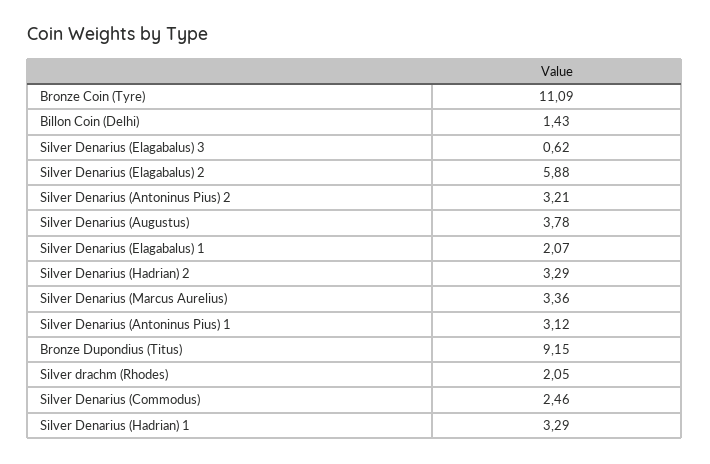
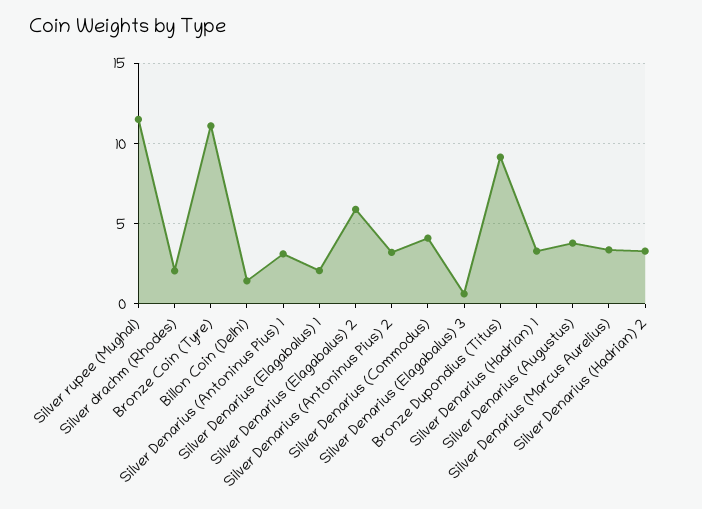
Silver Denarius (Commodus): 2.46 -> 4
Silver rupee (Mughal): none -> 11.5

